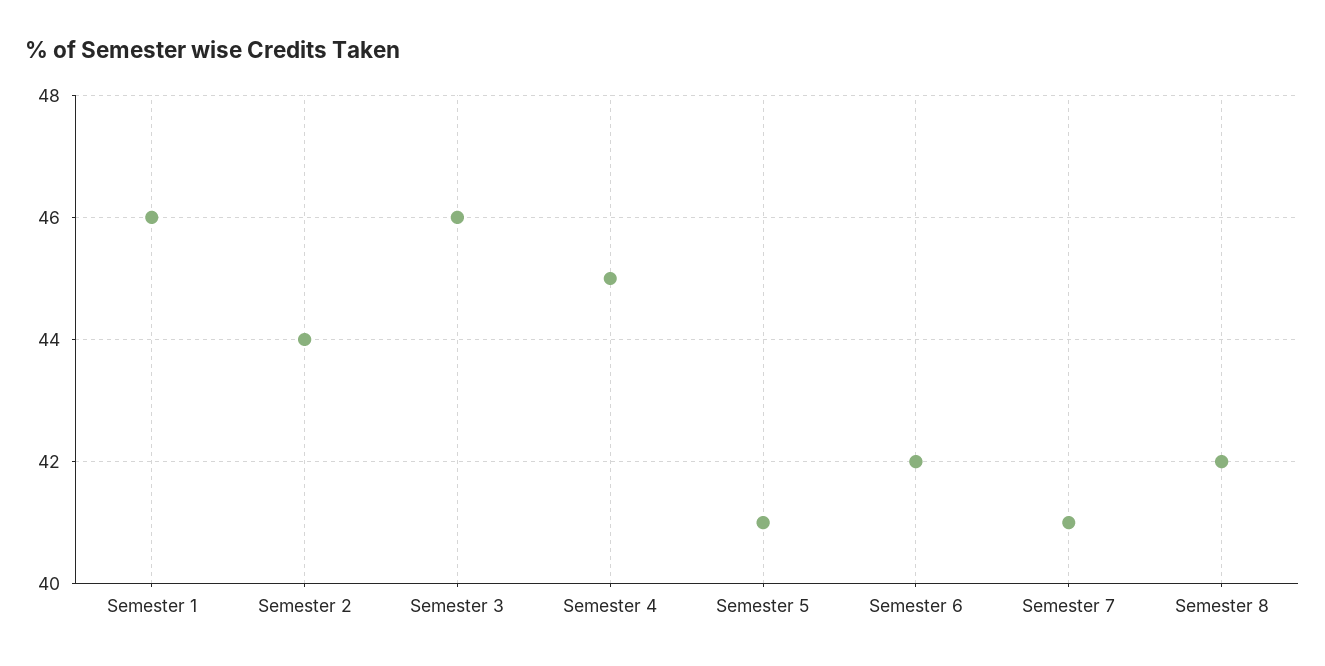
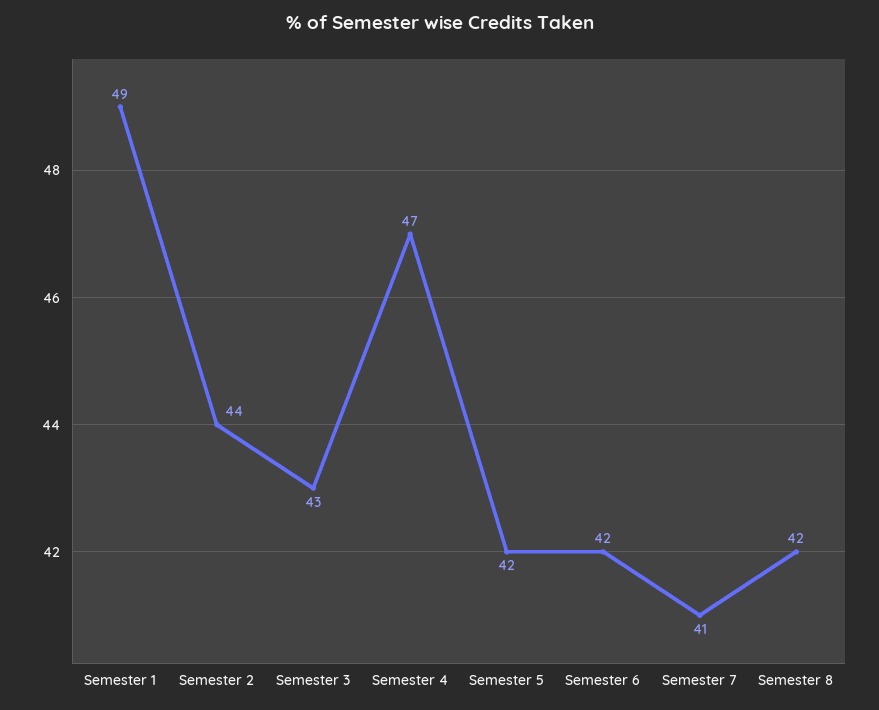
Semester 1: 46 -> 49
Semester 3: 46 -> 43
Semester 4: 45 -> 47
Semester 5: 41 -> 42

